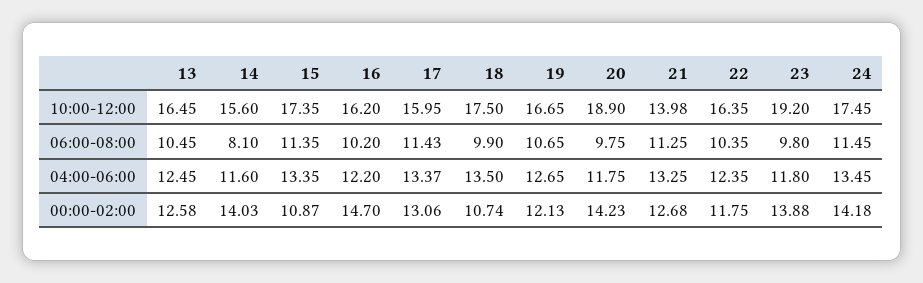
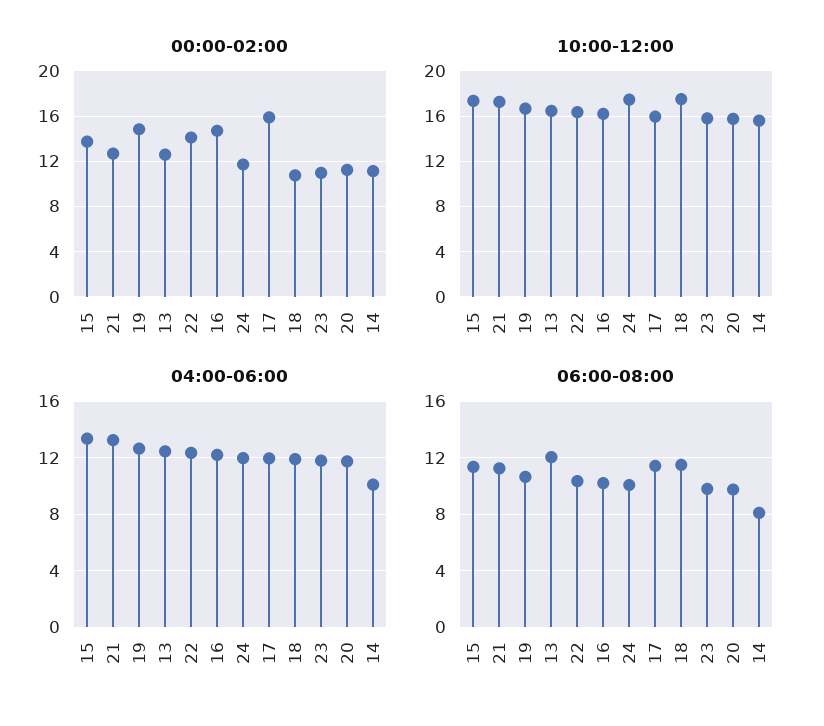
10:00-12:00, 20: 18.9 -> 16
10:00-12:00, 21: 13.98 -> 17
10:00-12:00, 23: 19.2 -> 16
06:00-08:00, 13: 10.45 -> 12
06:00-08:00, 18: 9.9 -> 11.5
06:00-08:00, 24: 11.45 -> 10
04:00-06:00, 14: 11.6 -> 10
04:00-06:00, 17: 13.37 -> 12
04:00-06:00, 18: 13.5 -> 12
04:00-06:00, 24: 13.45 -> 12
00:00-02:00, 14: 14.03 -> 11
00:00-02:00, 15: 10.87 -> 14
00:00-02:00, 17: 13.06 -> 16
00:00-02:00, 19: 12.13 -> 15
00:00-02:00, 20: 14.23 -> 11
00:00-02:00, 22: 11.75 -> 14
00:00-02:00, 23: 13.88 -> 11
00:00-02:00, 24: 14.18 -> 12

